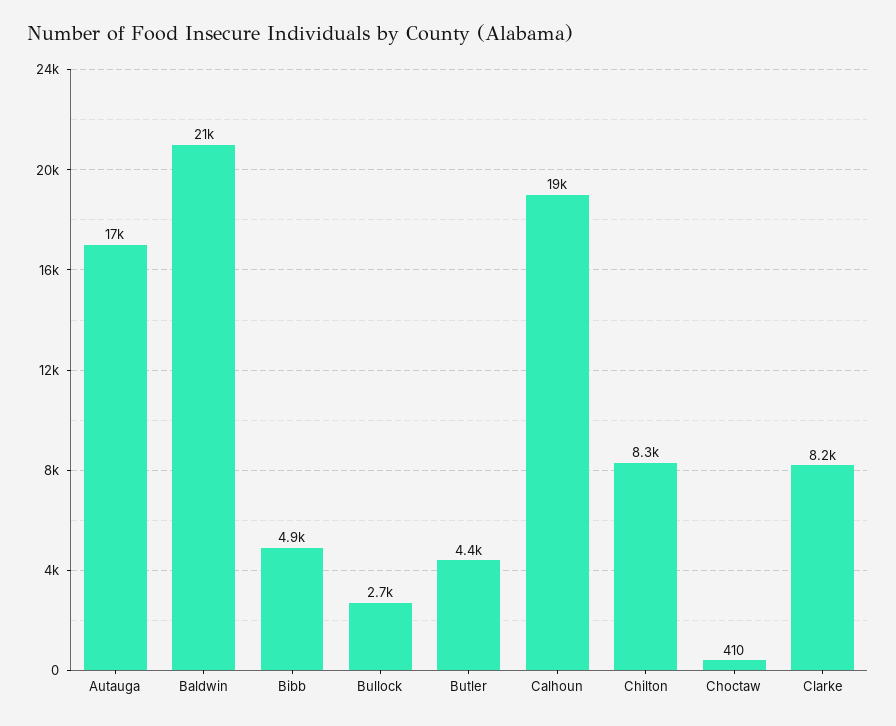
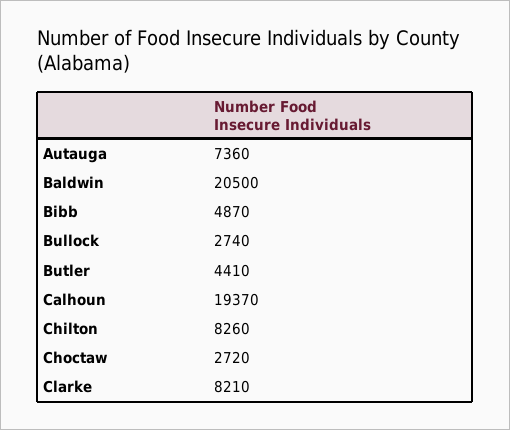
Autauga: 17000 -> 7360
Choctaw: 410 -> 2720

